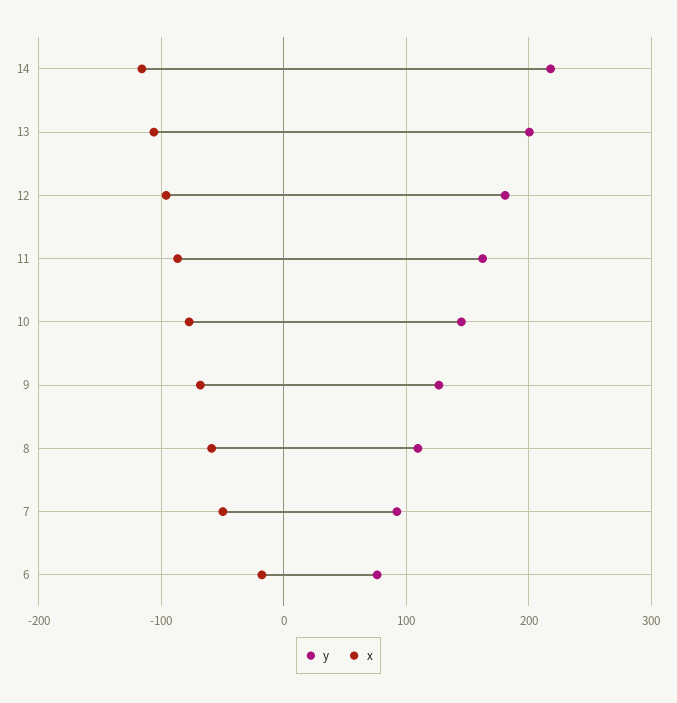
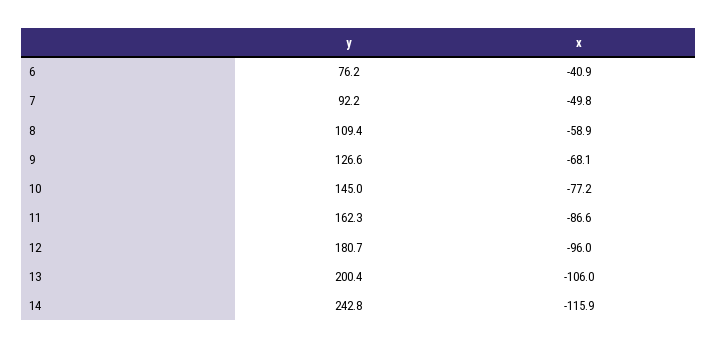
y, 14: 220 -> 242.8
x, 6: -20 -> -40.9

